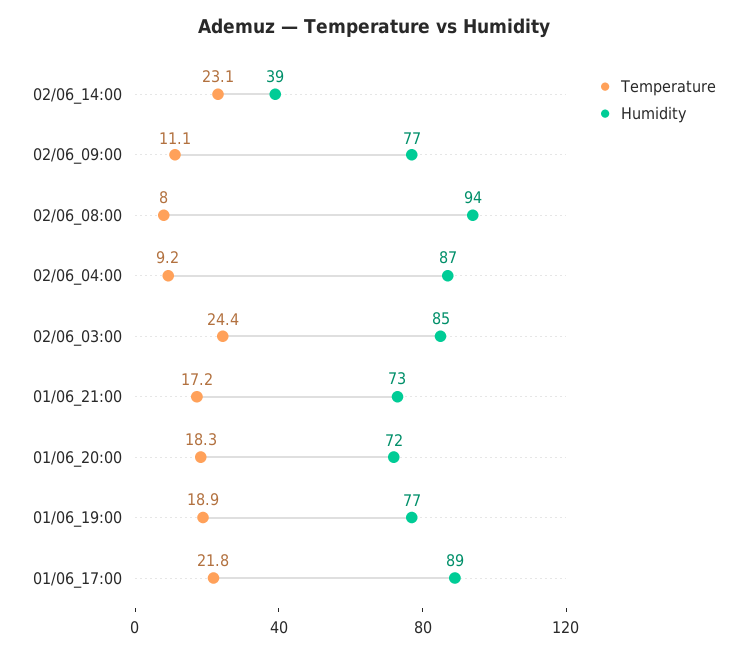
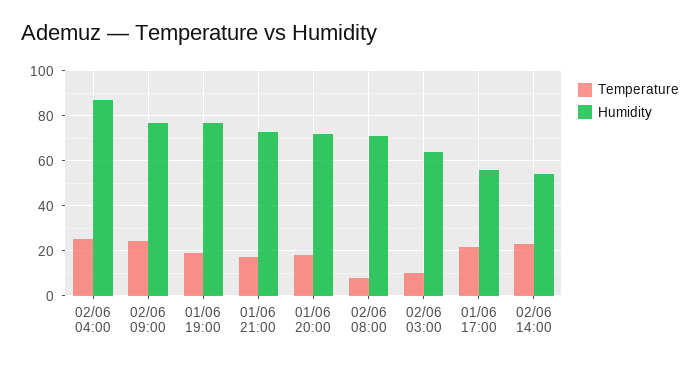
Humidity, 02/06_14:00: 39 -> 55
Temperature, 02/06_09:00: 11.1 -> 25
Humidity, 02/06_08:00: 94 -> 70
Temperature, 02/06_04:00: 9.2 -> 25
Temperature, 02/06_03:00: 24.4 -> 10
Humidity, 02/06_03:00: 85 -> 65
Humidity, 01/06_17:00: 89 -> 55

